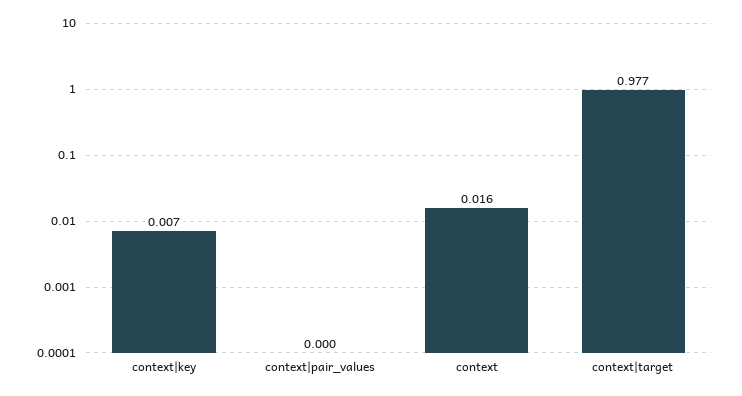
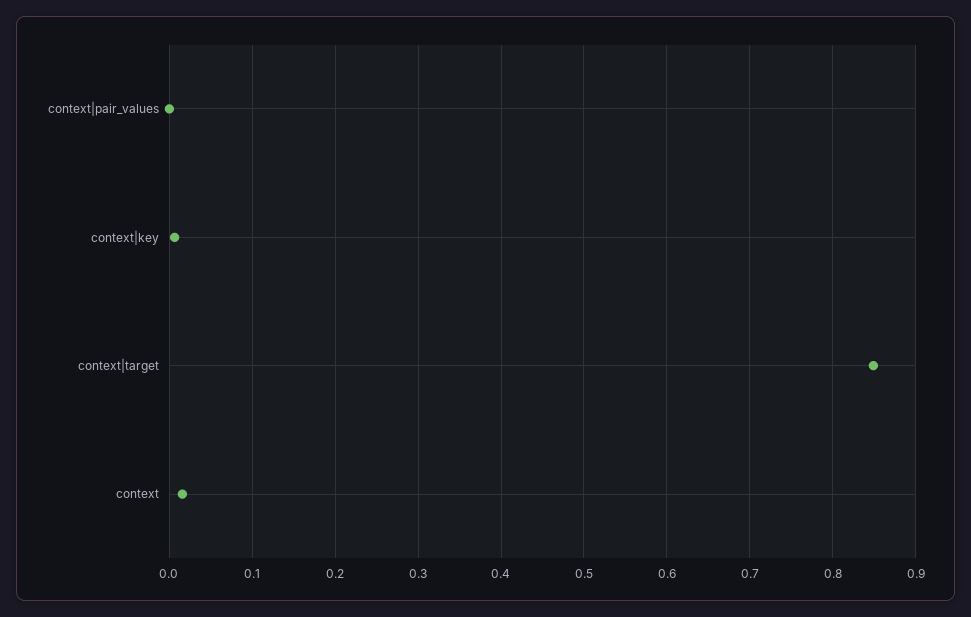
context|target: 0.977 -> 0.85

